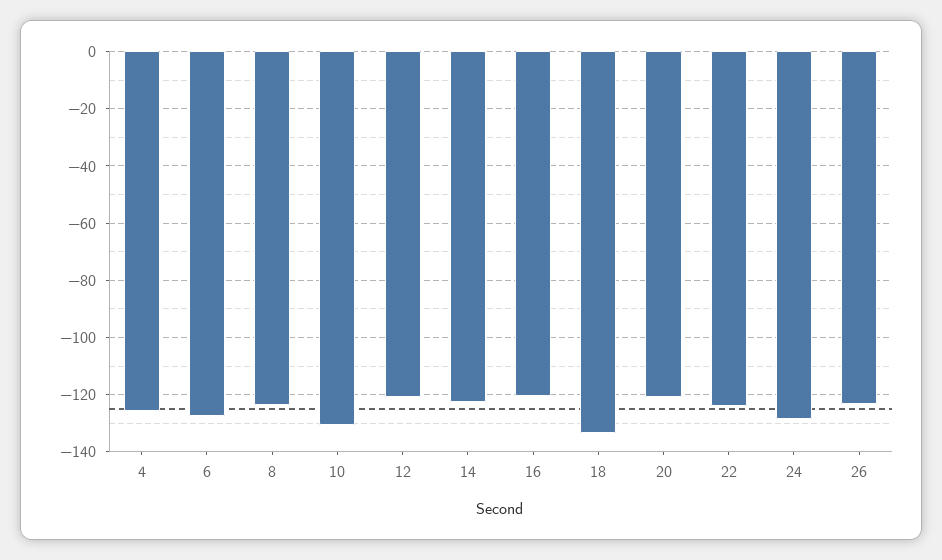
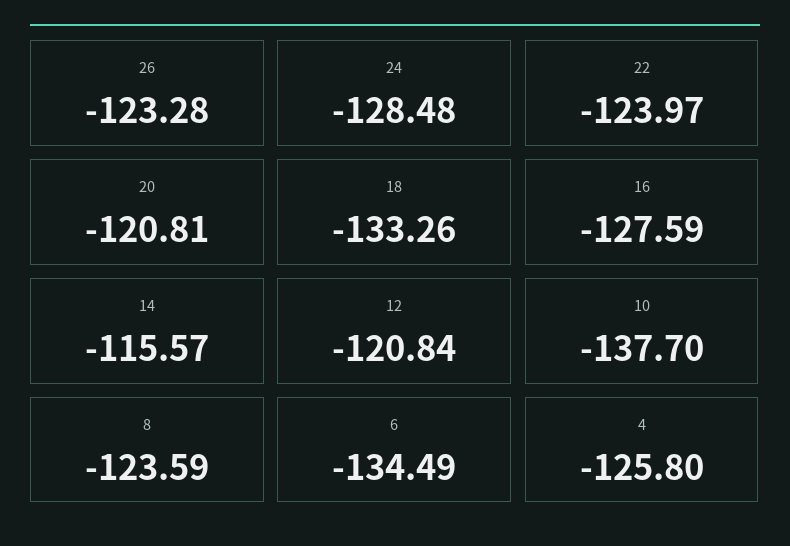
6: -127.5 -> -134.49
10: -130 -> -137.7
14: -122.5 -> -115.57
16: -120 -> -127.59

